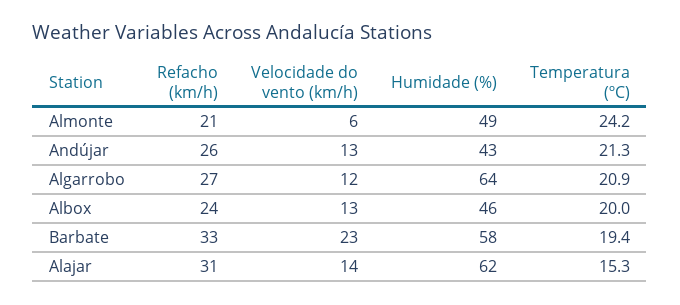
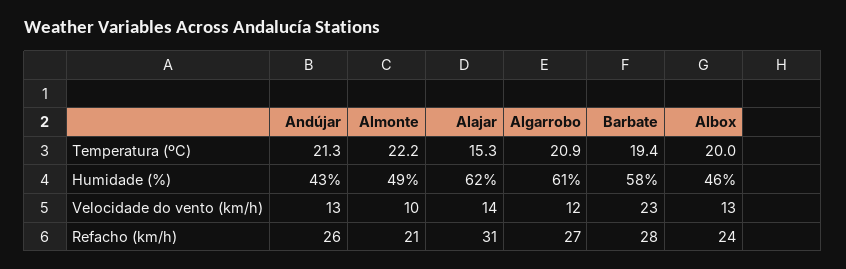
Velocidade do vento (km/h), Almonte: 6 -> 10
Temperatura (ºC), Almonte: 24.2 -> 22.2
Humidade (%), Algarrobo: 64 -> 61
Refacho (km/h), Barbate: 33 -> 28

